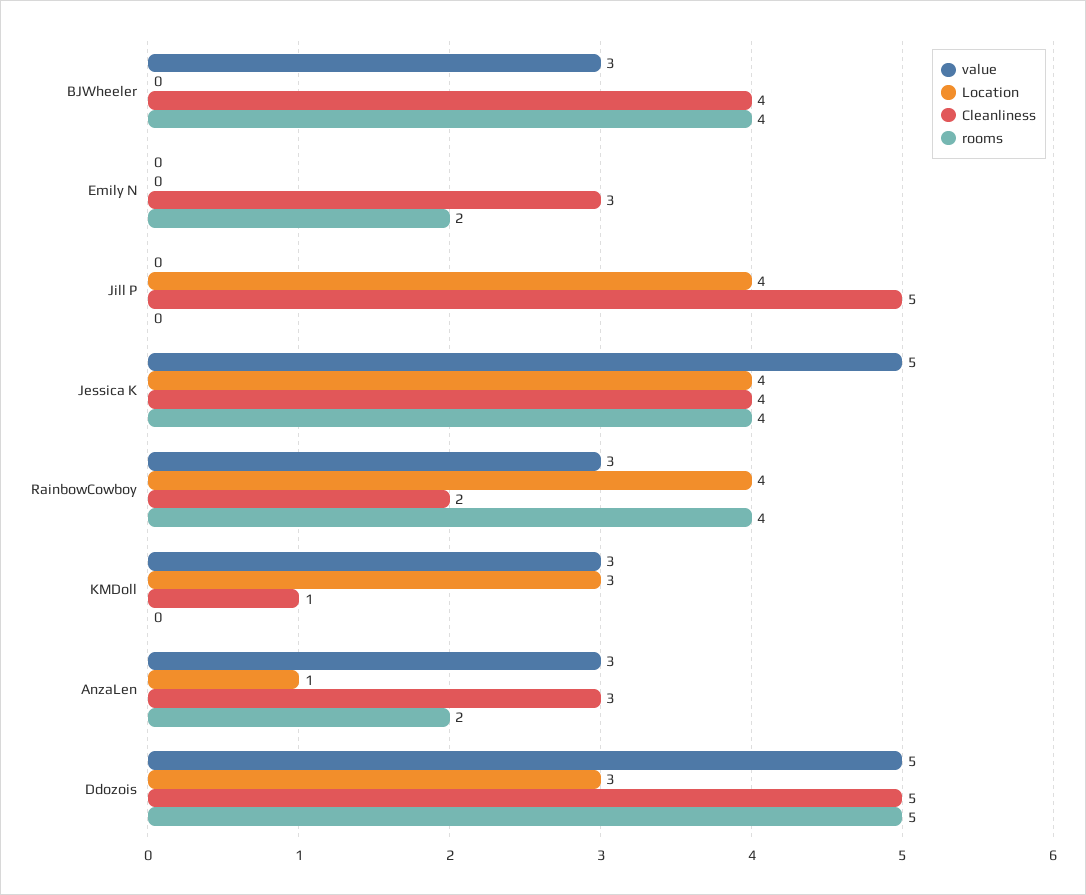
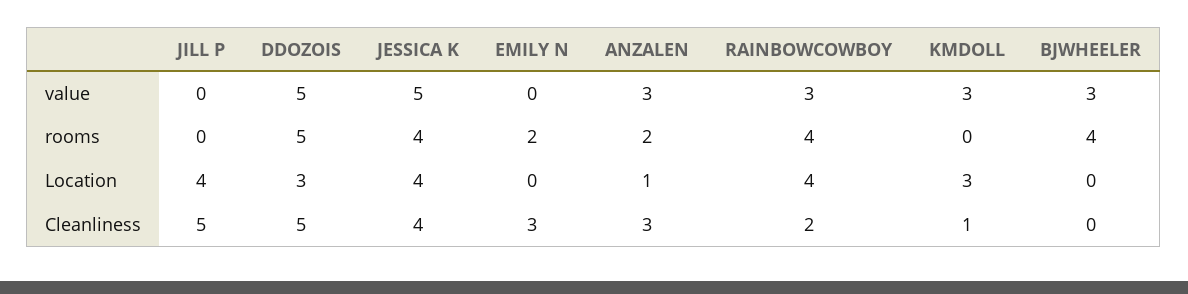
Cleanliness, BJWheeler: 4 -> 0

